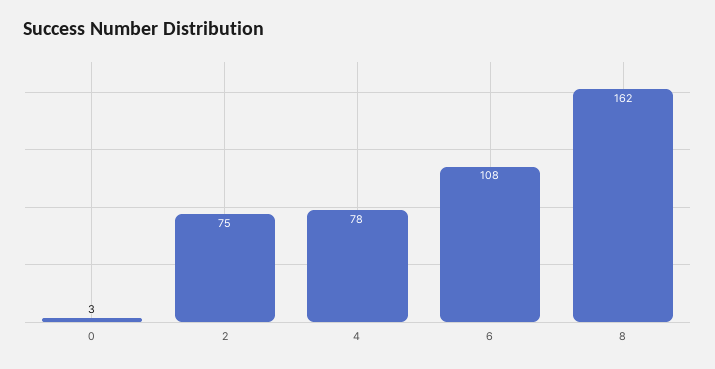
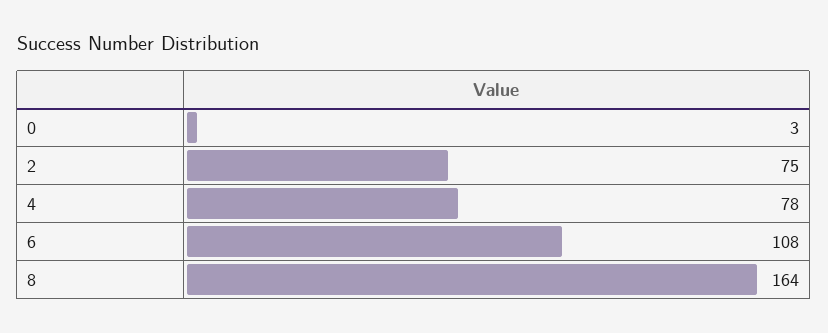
8: 162 -> 164

